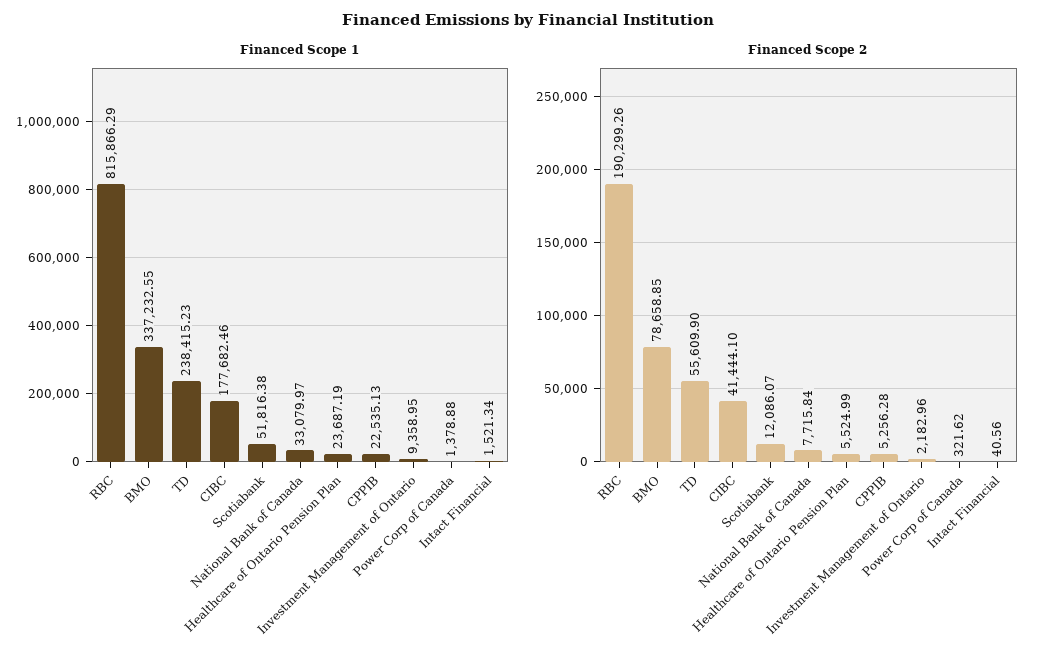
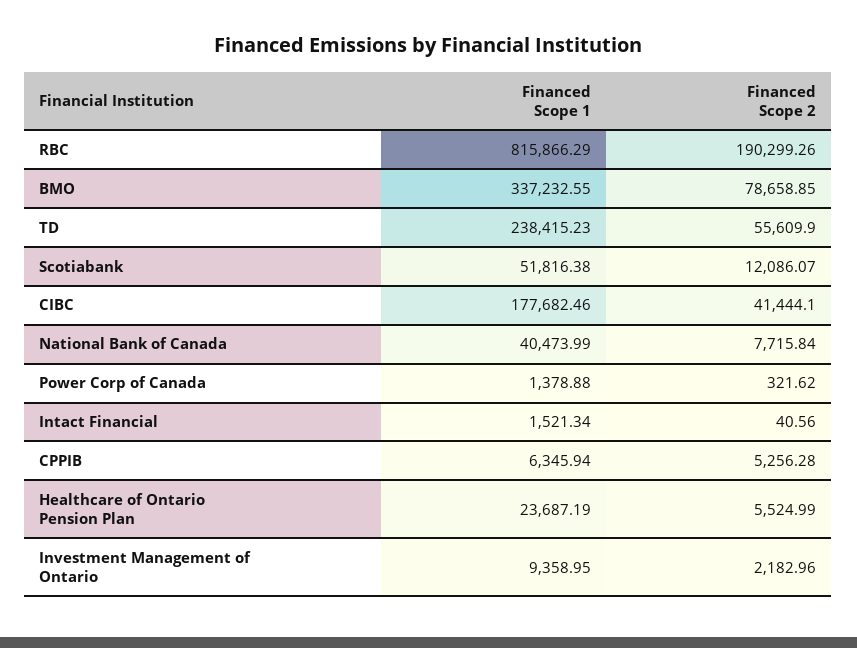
Financed Scope 1, National Bank of Canada: 33079.97 -> 40473.99
Financed Scope 1, CPPIB: 22535.13 -> 6345.94

